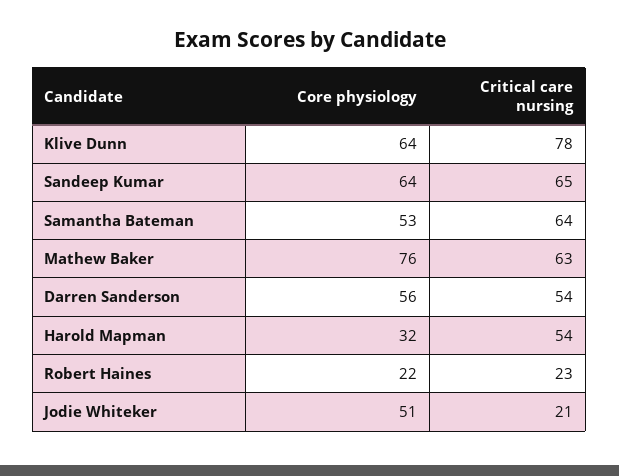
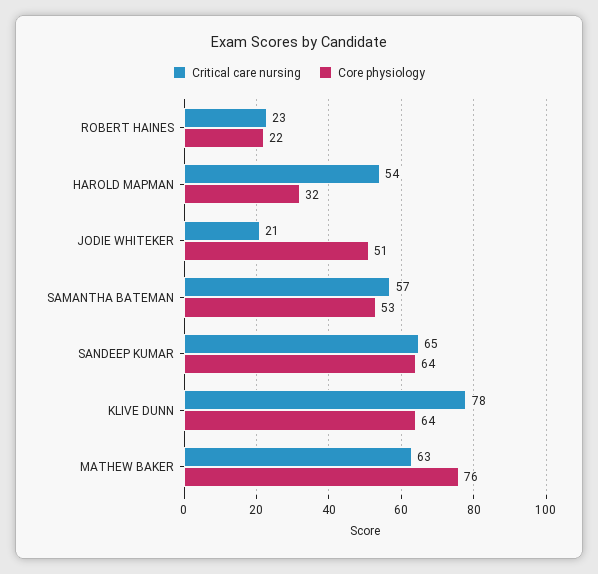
Critical care nursing, Samantha Bateman: 64 -> 57
Core physiology, Darren Sanderson: 56 -> none
Critical care nursing, Darren Sanderson: 54 -> none

